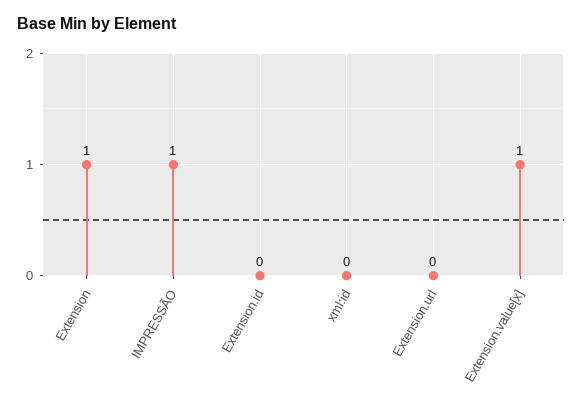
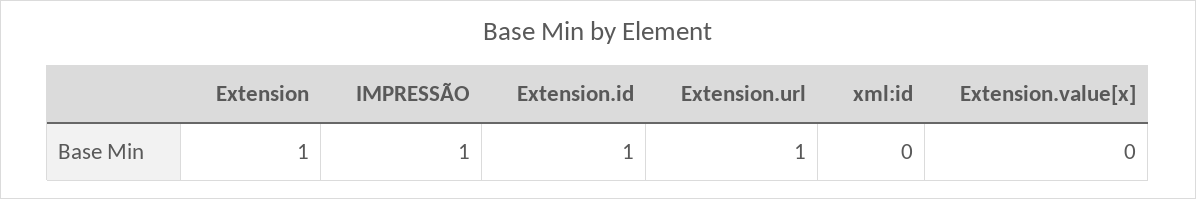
Extension.id: 0 -> 1
Extension.url: 0 -> 1
Extension.value[x]: 1 -> 0

